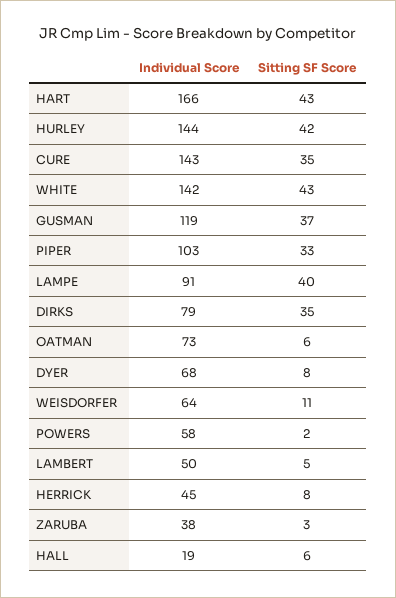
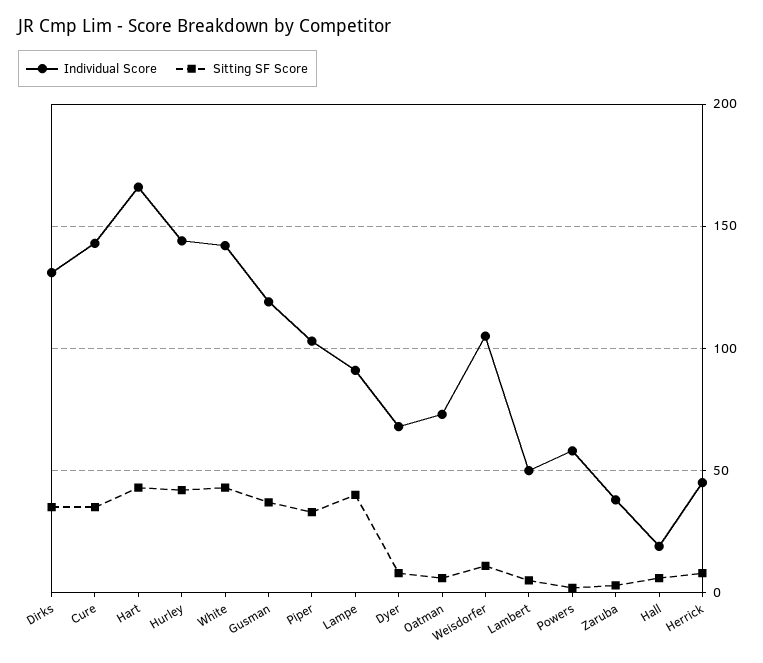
Individual Score, DIRKS: 79 -> 130
Individual Score, WEISDORFER: 64 -> 105

